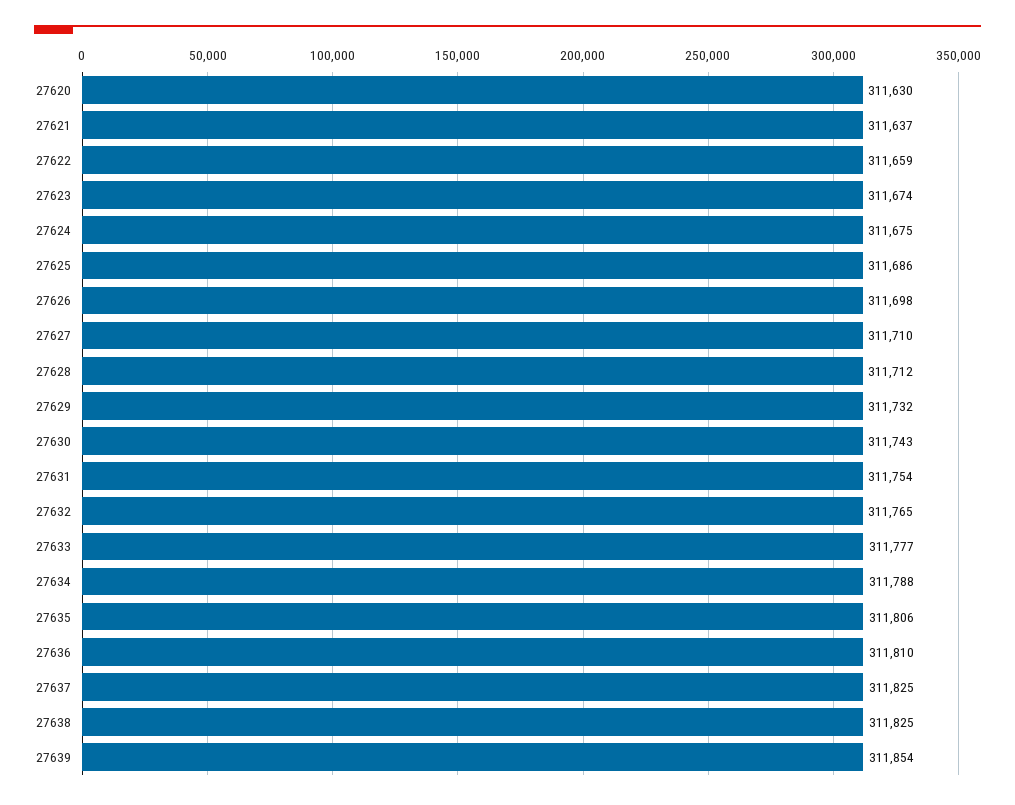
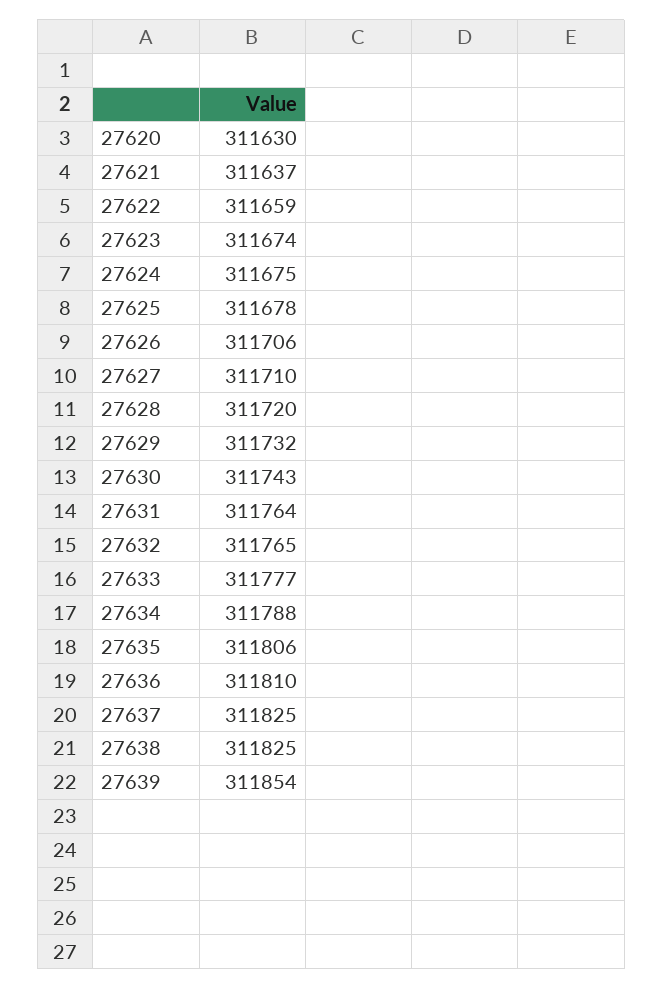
27625: 311686 -> 311678
27626: 311698 -> 311706
27628: 311712 -> 311720
27631: 311754 -> 311764

